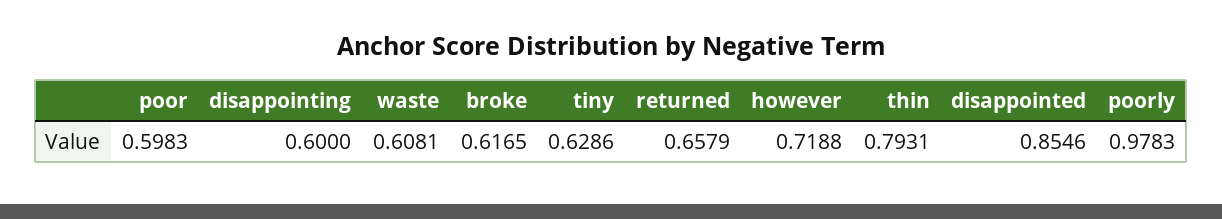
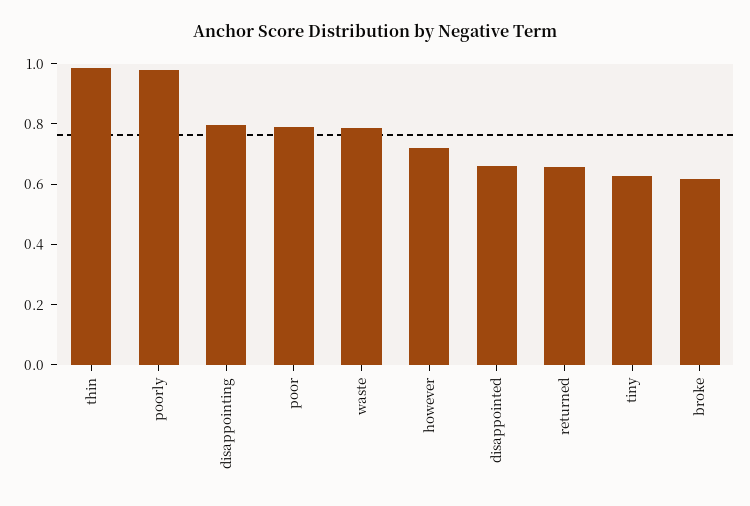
poor: 0.5983 -> 0.8
disappointing: 0.6 -> 0.8
waste: 0.6081 -> 0.8
thin: 0.7931 -> 1
disappointed: 0.8546 -> 0.65

